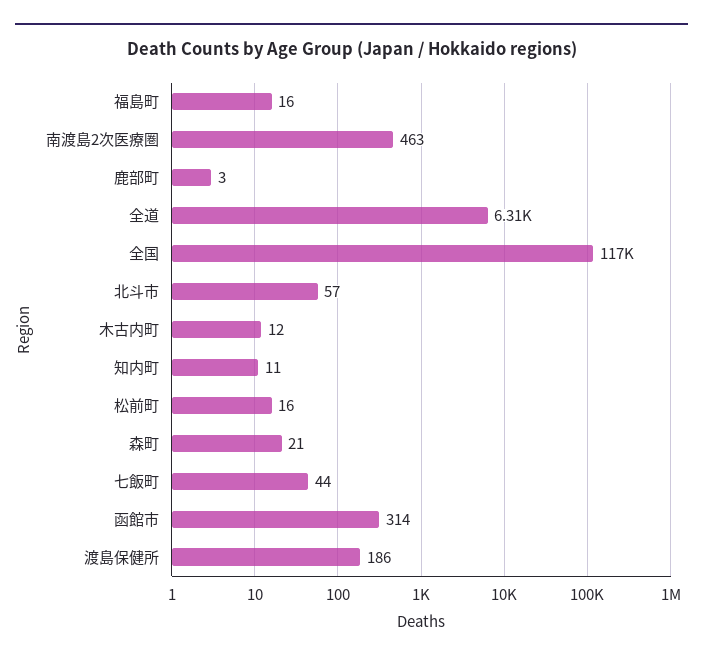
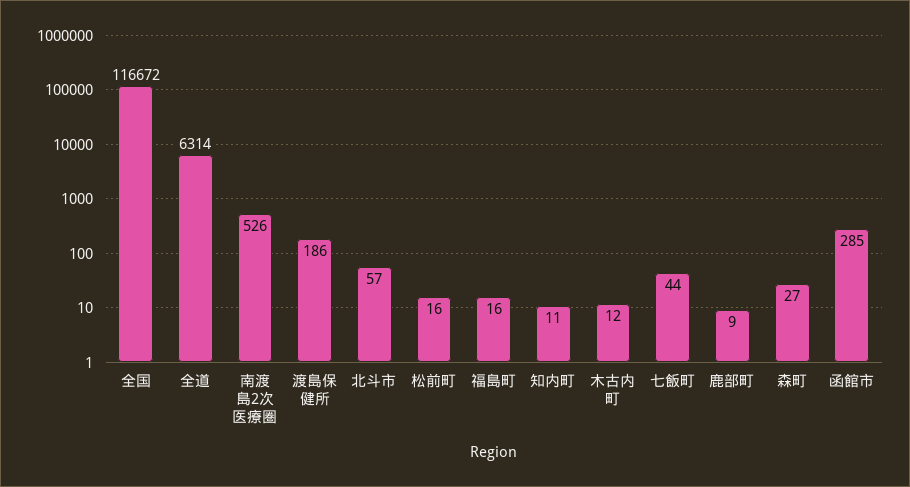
南渡島2次医療圏: 463 -> 526
鹿部町: 3 -> 9
森町: 21 -> 27
函館市: 314 -> 285

